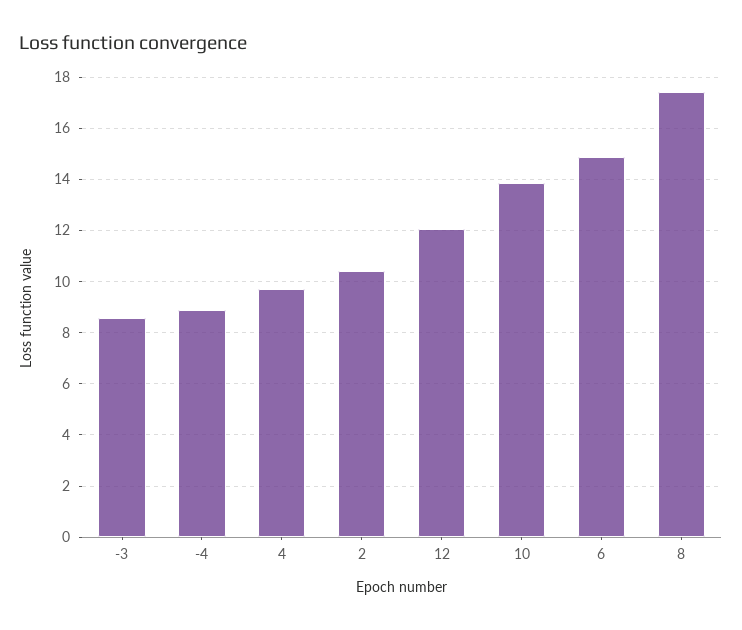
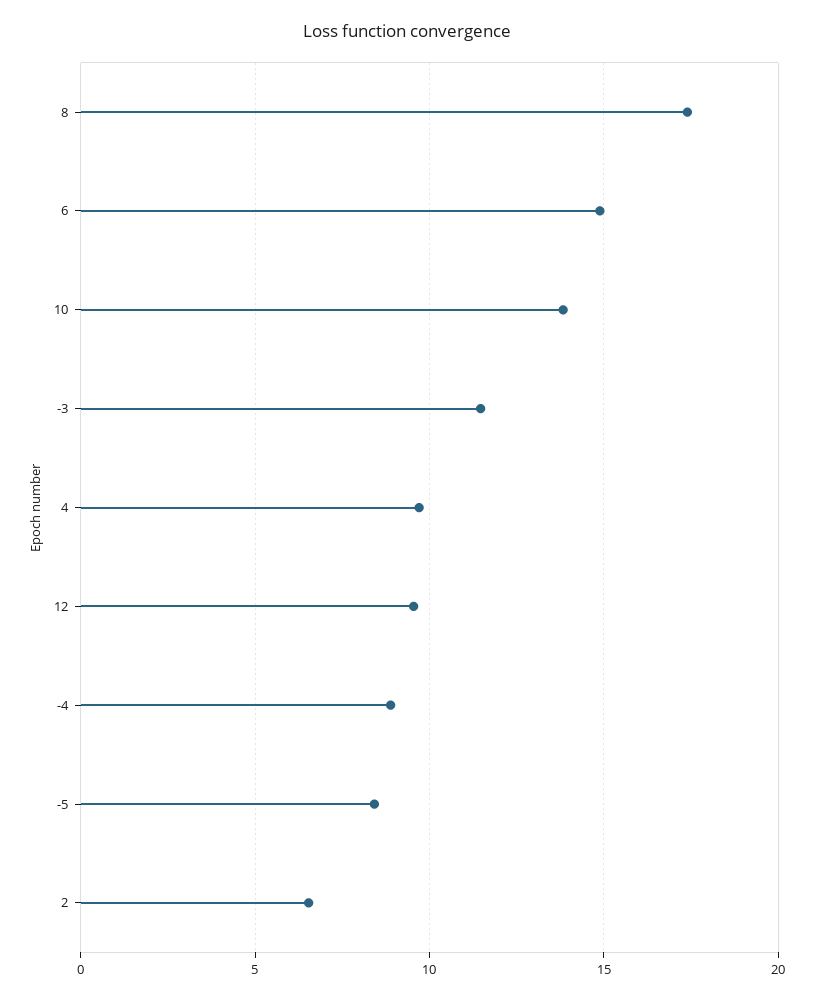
-3: 8.5 -> 11.5
2: 10.5 -> 6.5
12: 12 -> 9.5
-5: none -> 8.5

